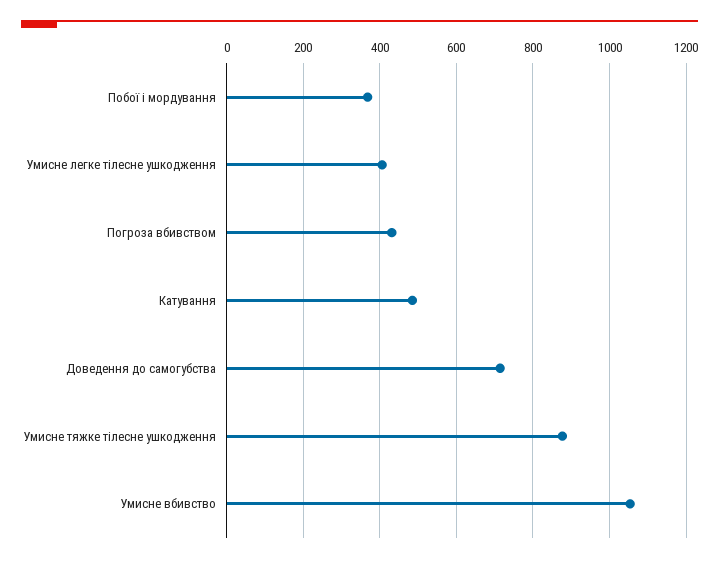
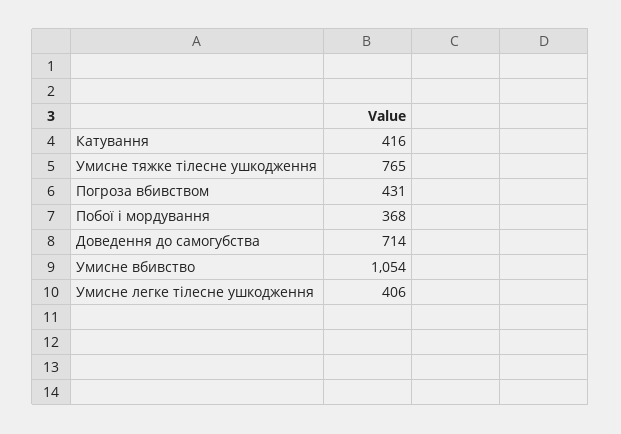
Катування: 480 -> 416
Умисне тяжке тілесне ушкодження: 880 -> 765

